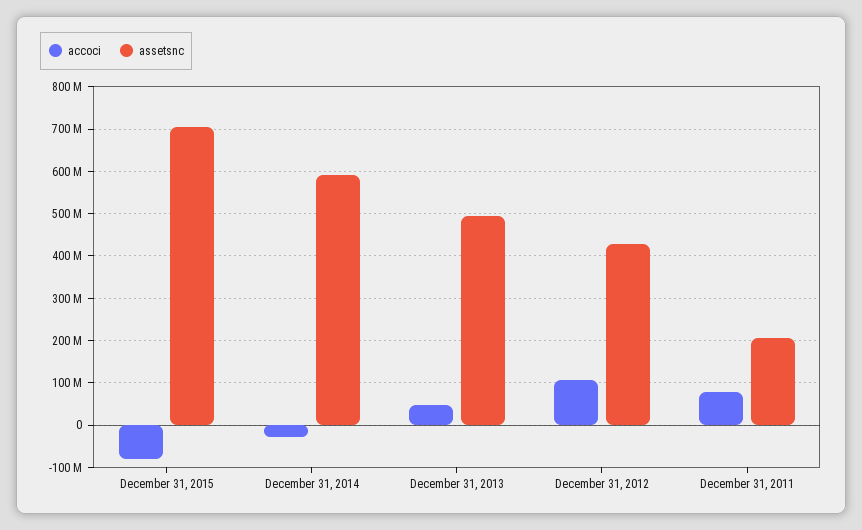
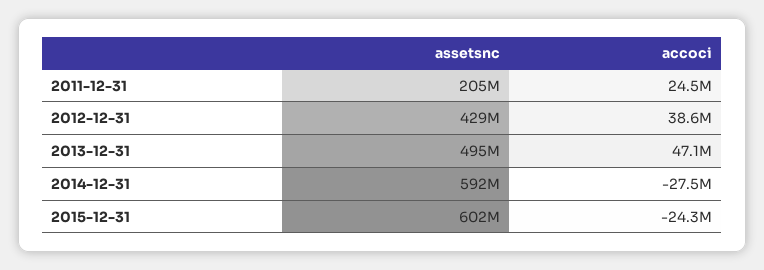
accoci, December 31, 2015: -80000000 -> -24300000
assetsnc, December 31, 2015: 700000000 -> 602000000
accoci, December 31, 2012: 100000000 -> 38600000
accoci, December 31, 2011: 80000000 -> 24500000

